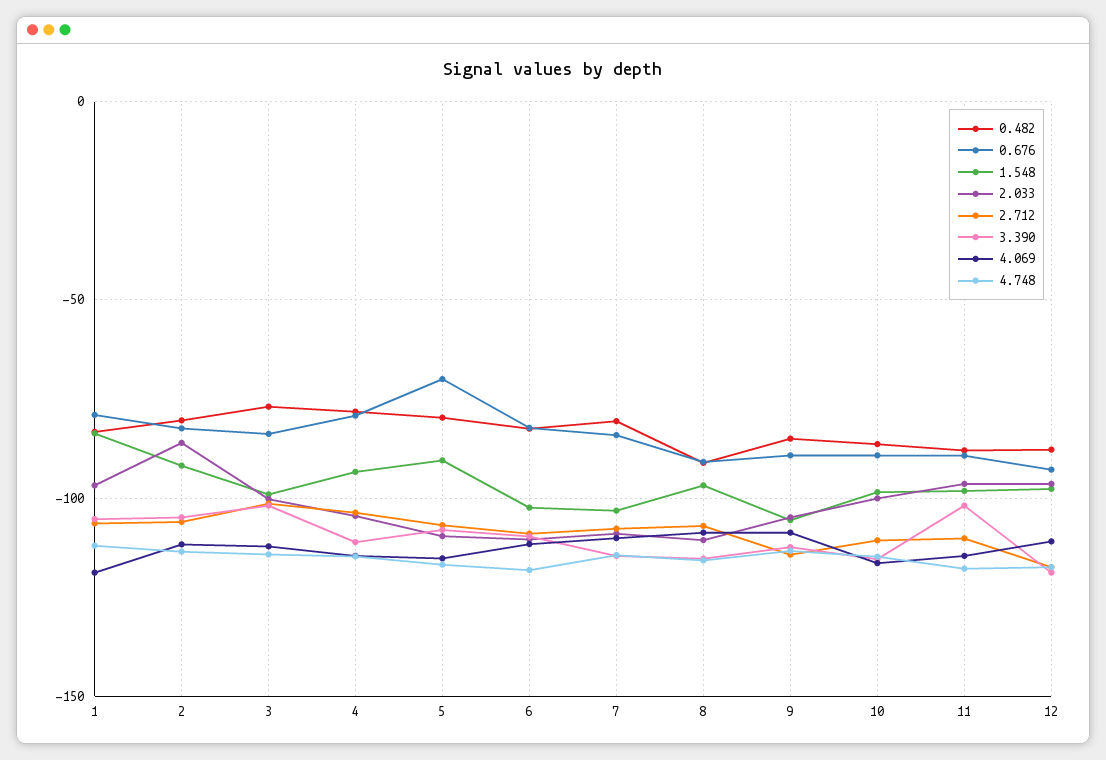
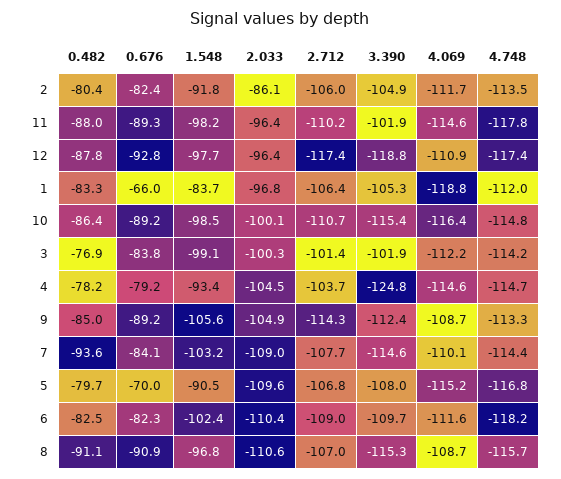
0.676, 1: -80 -> -66
3.390, 4: -110 -> -124.8
0.482, 7: -80 -> -93.6

